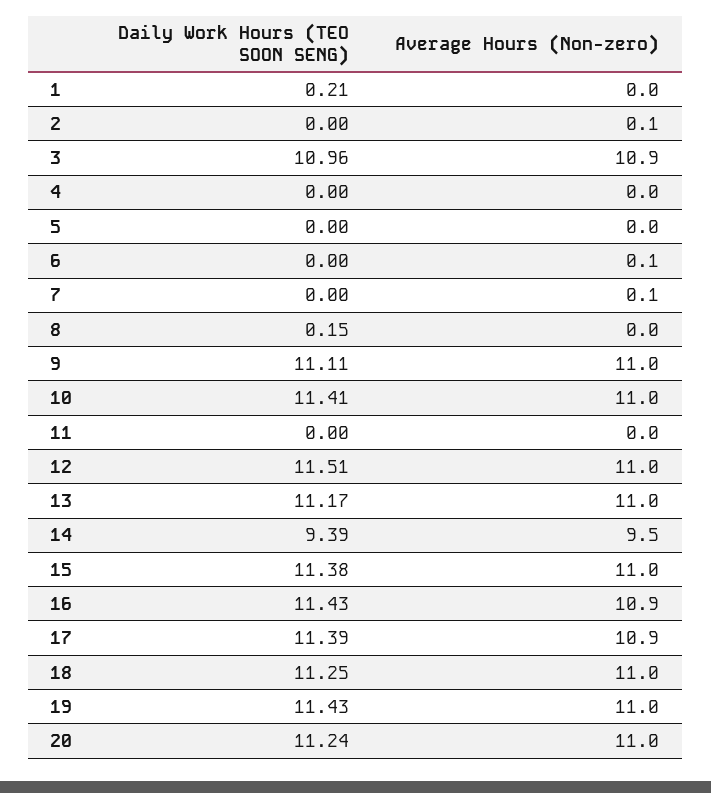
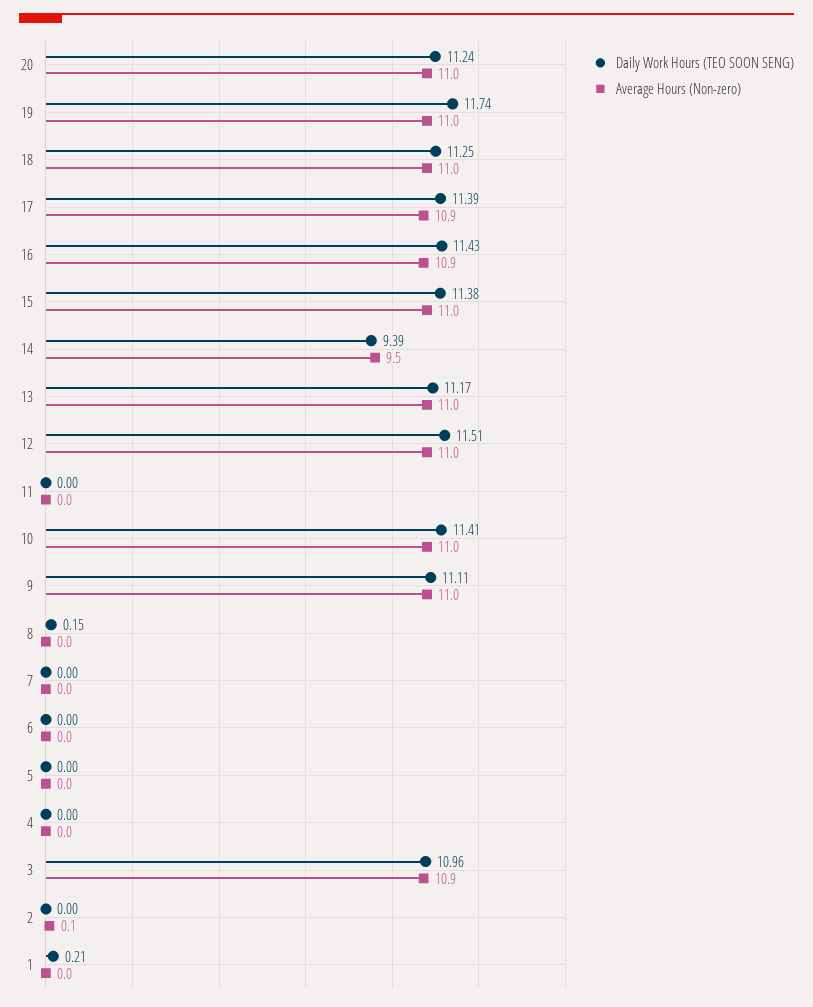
Average Hours (Non-zero), 6: 0.1 -> 0
Average Hours (Non-zero), 7: 0.1 -> 0
Daily Work Hours (TEO SOON SENG), 19: 11.43 -> 11.74

